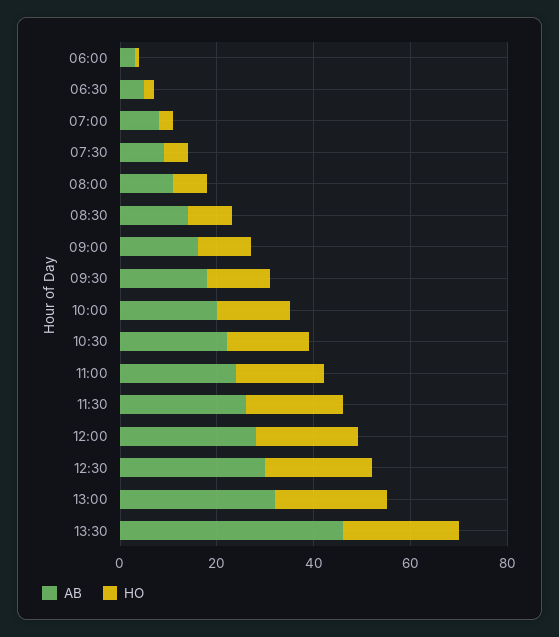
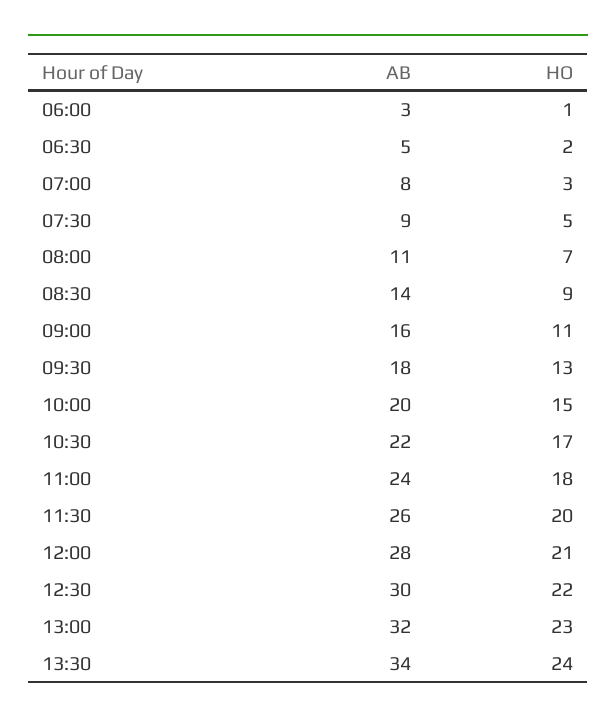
AB, 13:30: 45 -> 34

